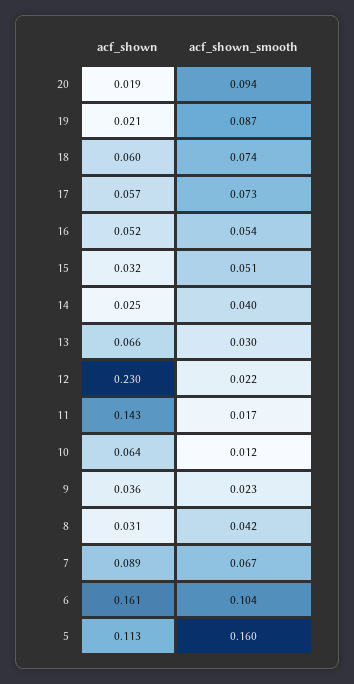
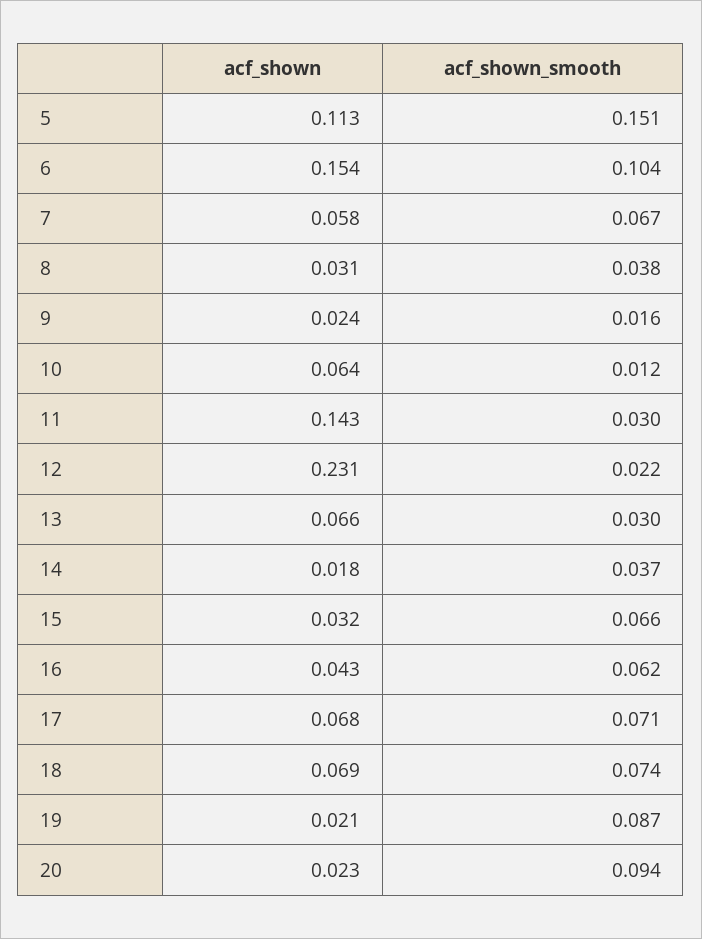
acf_shown, 20: 0.019 -> 0.023
acf_shown, 18: 0.06 -> 0.069
acf_shown, 17: 0.057 -> 0.068
acf_shown_smooth, 17: 0.073 -> 0.071
acf_shown, 16: 0.052 -> 0.043
acf_shown_smooth, 16: 0.054 -> 0.062
acf_shown_smooth, 15: 0.051 -> 0.066
acf_shown, 14: 0.025 -> 0.018
acf_shown_smooth, 14: 0.04 -> 0.037
acf_shown, 12: 0.23 -> 0.231
acf_shown_smooth, 11: 0.017 -> 0.03
acf_shown, 9: 0.036 -> 0.024
acf_shown_smooth, 9: 0.023 -> 0.016
acf_shown_smooth, 8: 0.042 -> 0.038
acf_shown, 7: 0.089 -> 0.058
acf_shown, 6: 0.161 -> 0.154
acf_shown_smooth, 5: 0.16 -> 0.151

